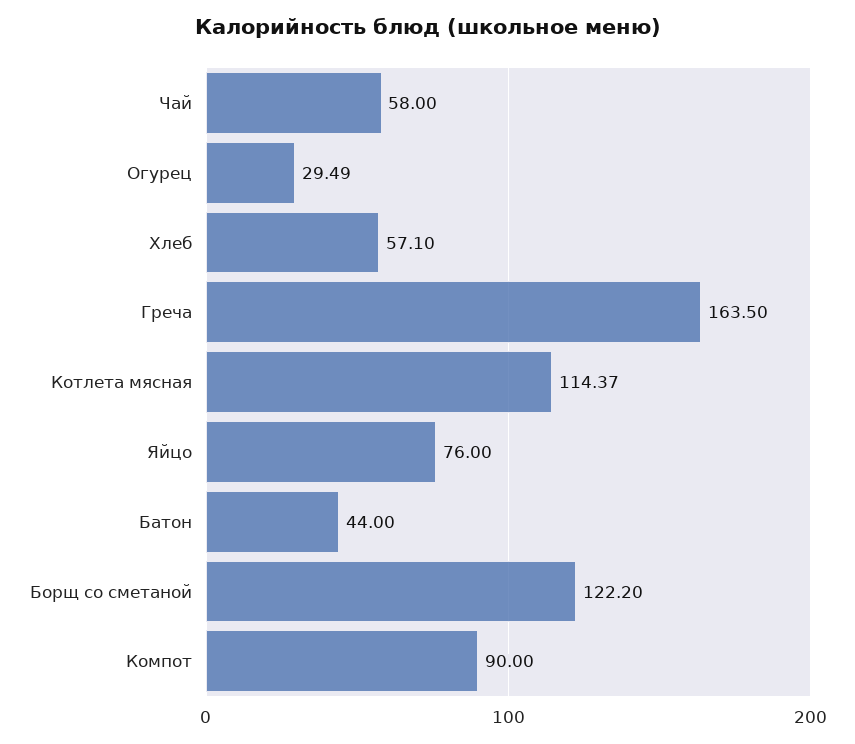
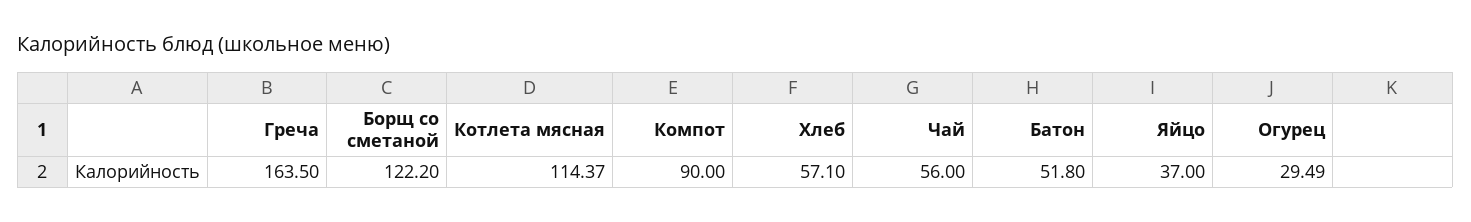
Чай: 58 -> 56
Яйцо: 76 -> 37
Батон: 44 -> 51.8

